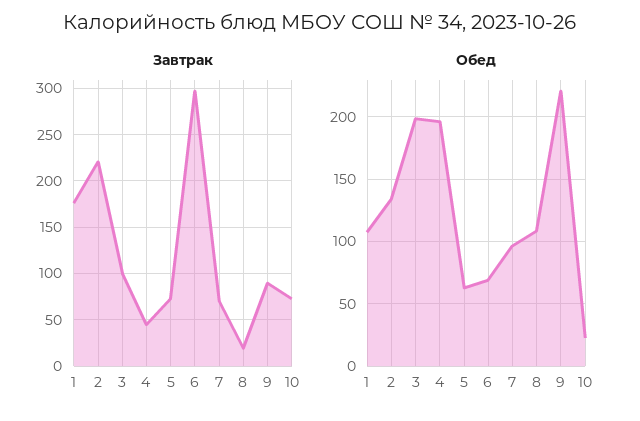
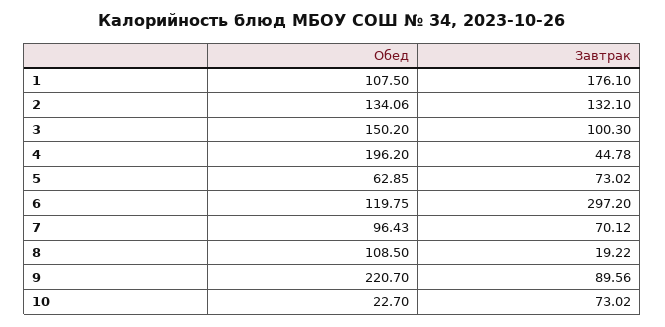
Завтрак, 2: 220 -> 132.1
Обед, 3: 200 -> 150.2
Обед, 6: 70 -> 119.75

